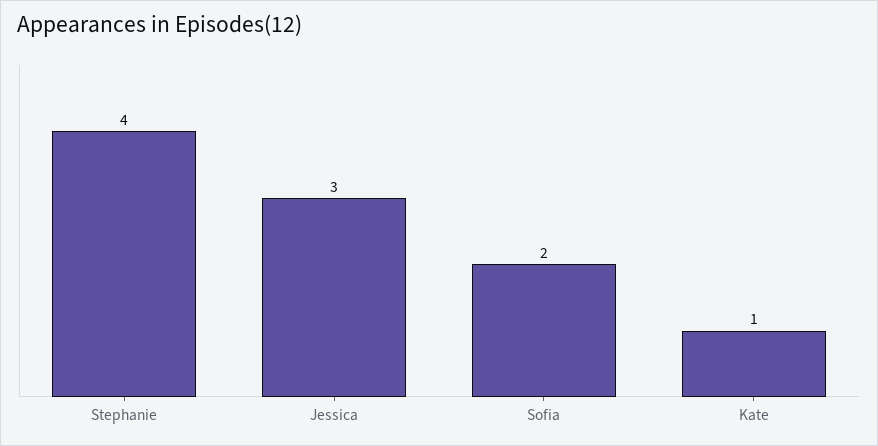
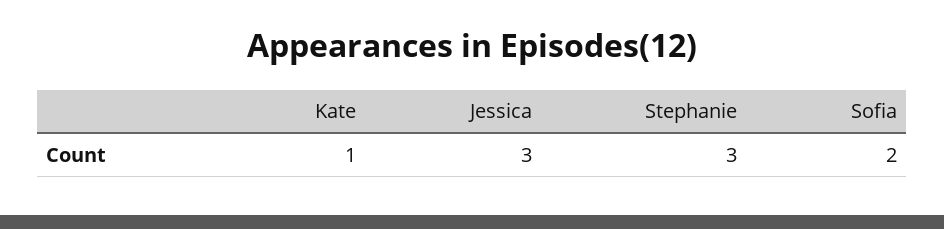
Stephanie: 4 -> 3

